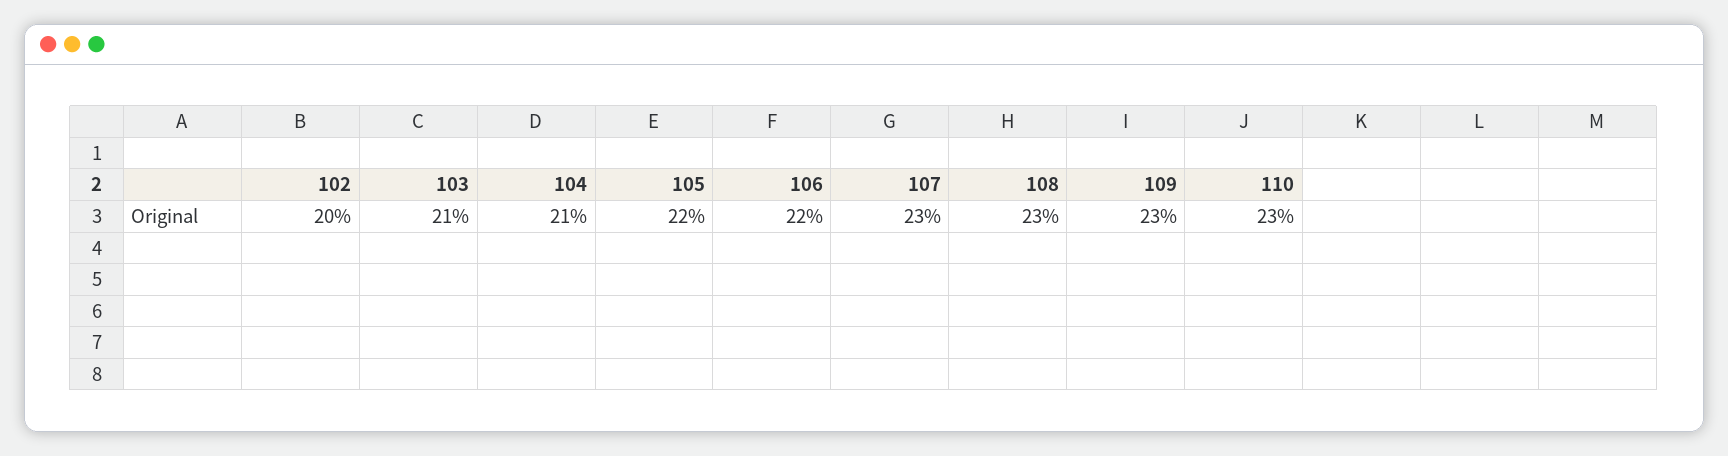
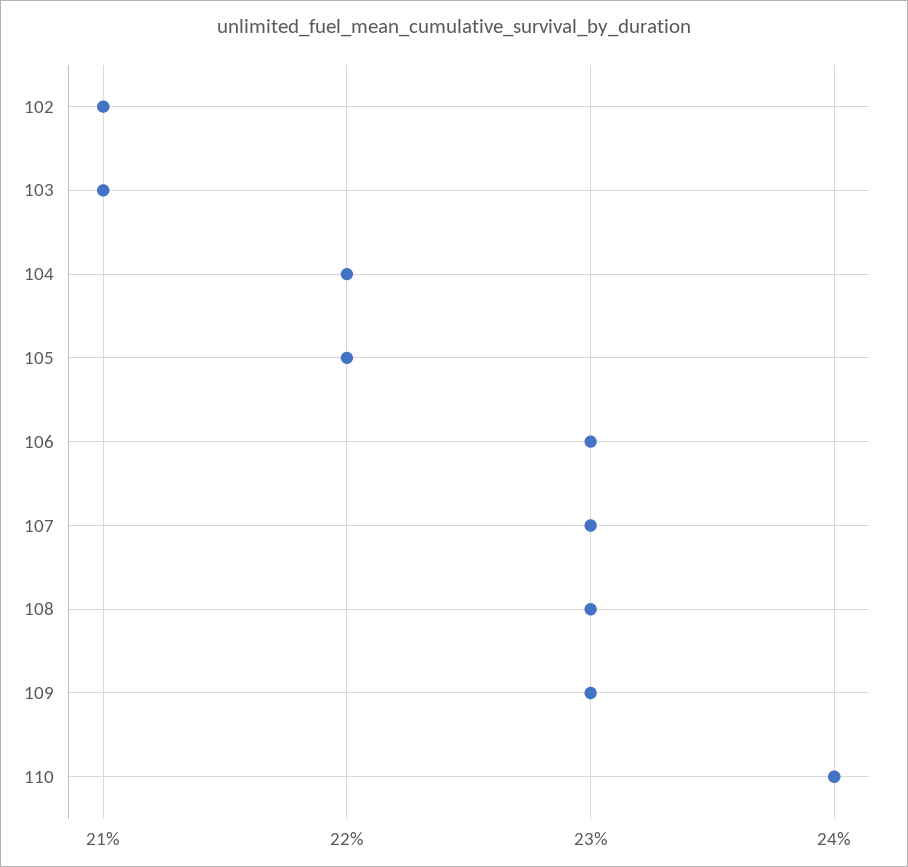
102: 20 -> 21
104: 21 -> 22
106: 22 -> 23
110: 23 -> 24

